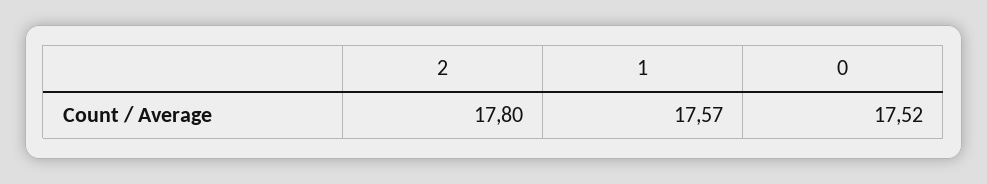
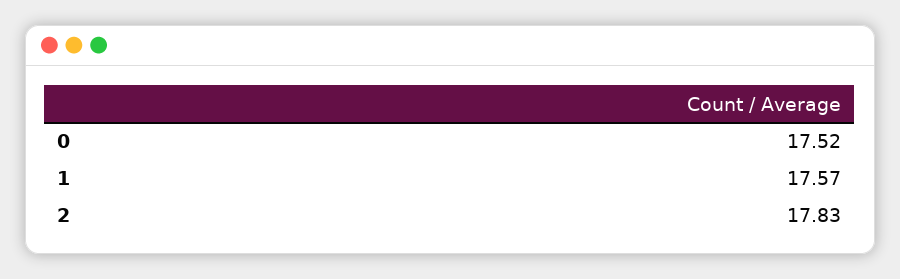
2: 17.8 -> 17.83

